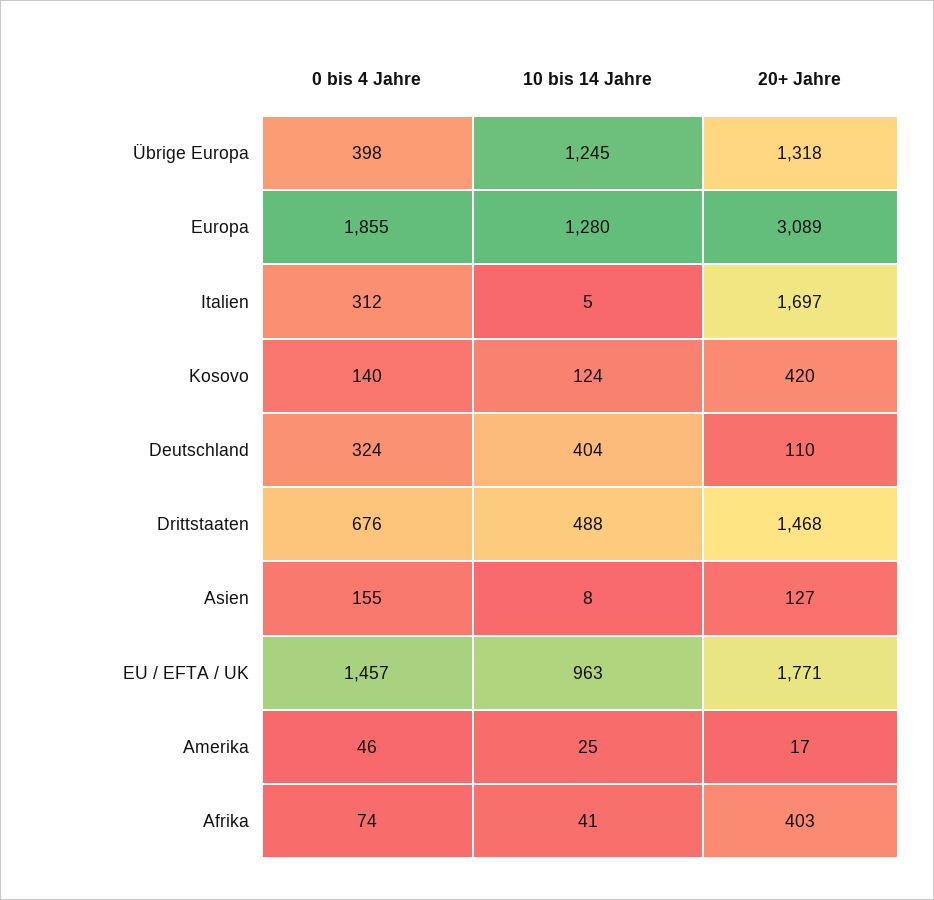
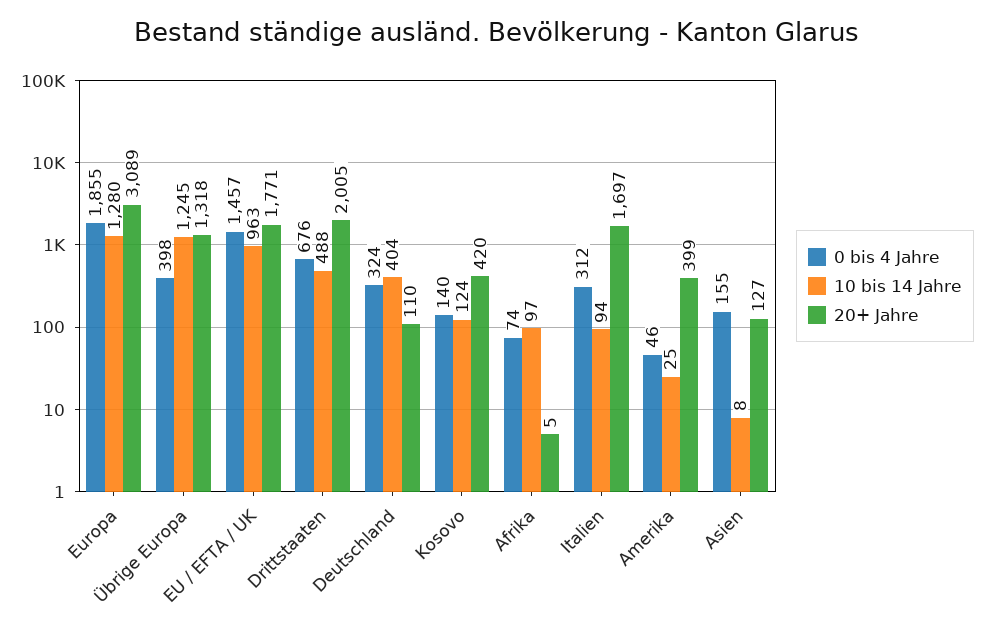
10 bis 14 Jahre, Italien: 5 -> 94
20+ Jahre, Drittstaaten: 1468 -> 2005
20+ Jahre, Amerika: 17 -> 399
10 bis 14 Jahre, Afrika: 41 -> 97
20+ Jahre, Afrika: 403 -> 5

